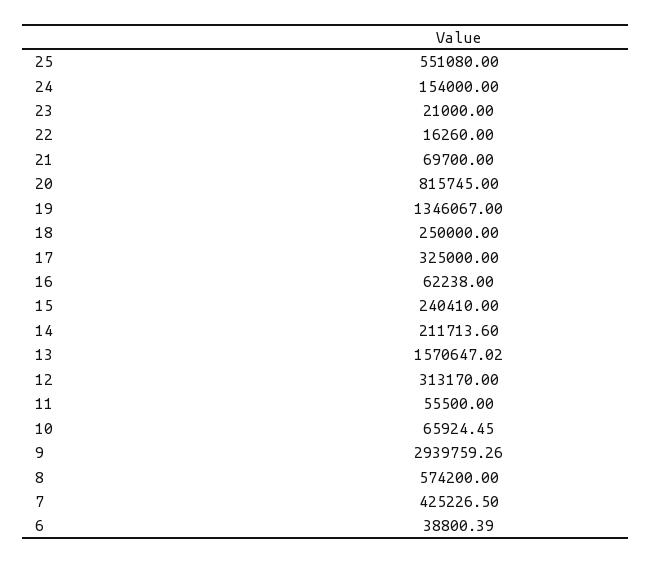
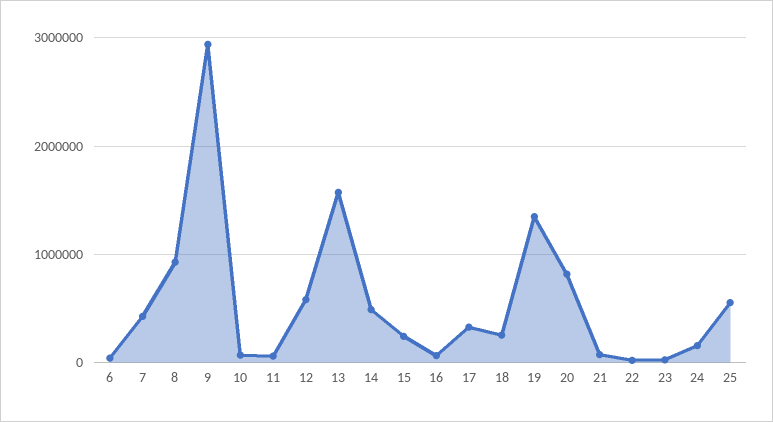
14: 211713.6 -> 500000
12: 313170 -> 600000
8: 574200 -> 900000

